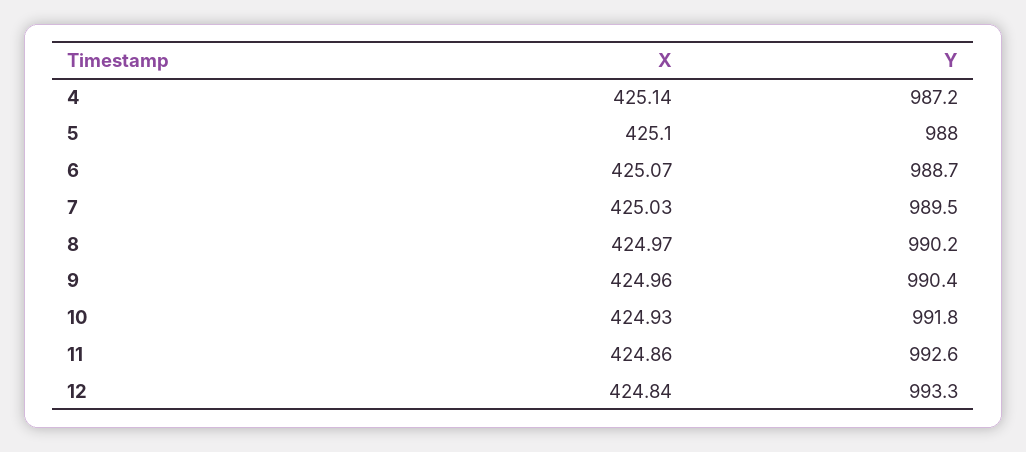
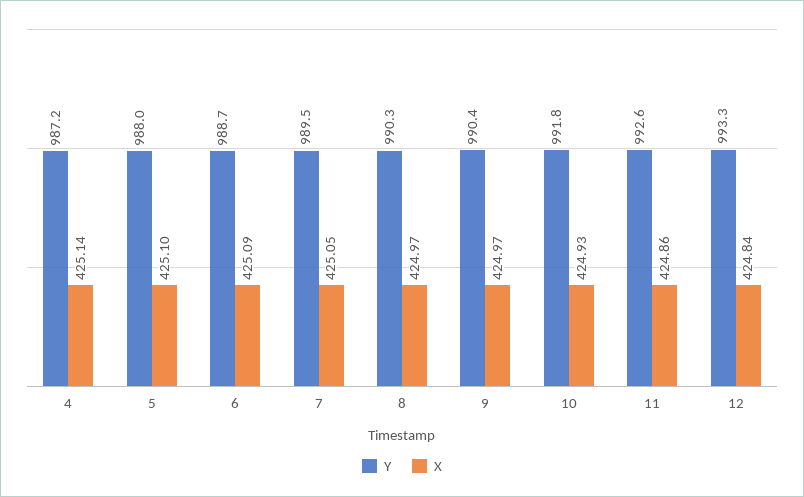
X, 6: 425.07 -> 425.09
X, 7: 425.03 -> 425.05
Y, 8: 990.2 -> 990.3
X, 9: 424.96 -> 424.97

